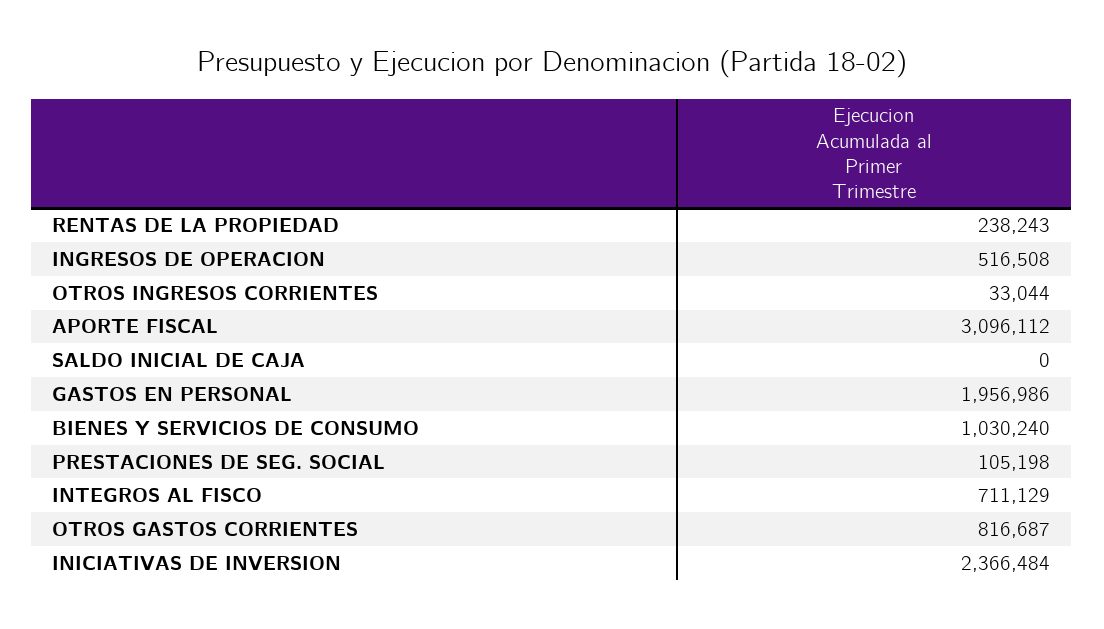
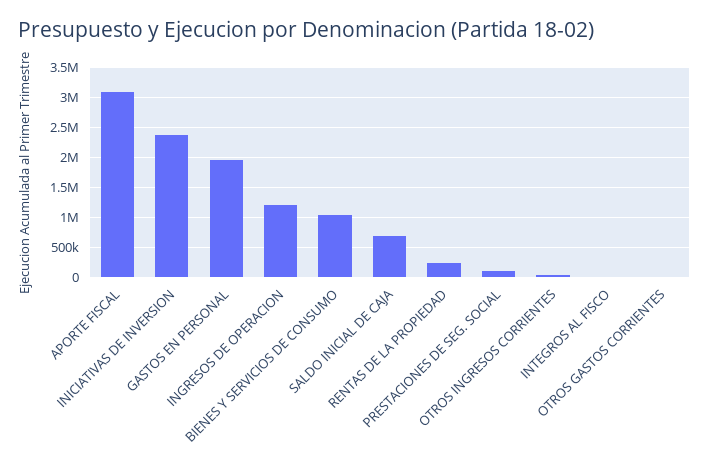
INGRESOS DE OPERACION: 516508 -> 1250000
SALDO INICIAL DE CAJA: 0 -> 750000
INTEGROS AL FISCO: 711129 -> 0
OTROS GASTOS CORRIENTES: 816687 -> 0

